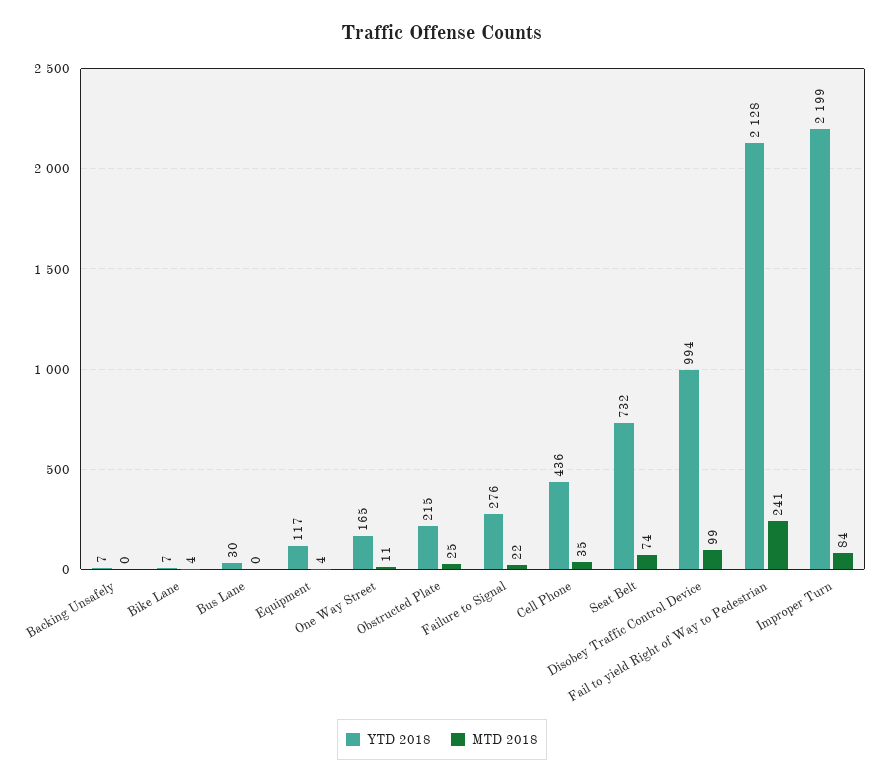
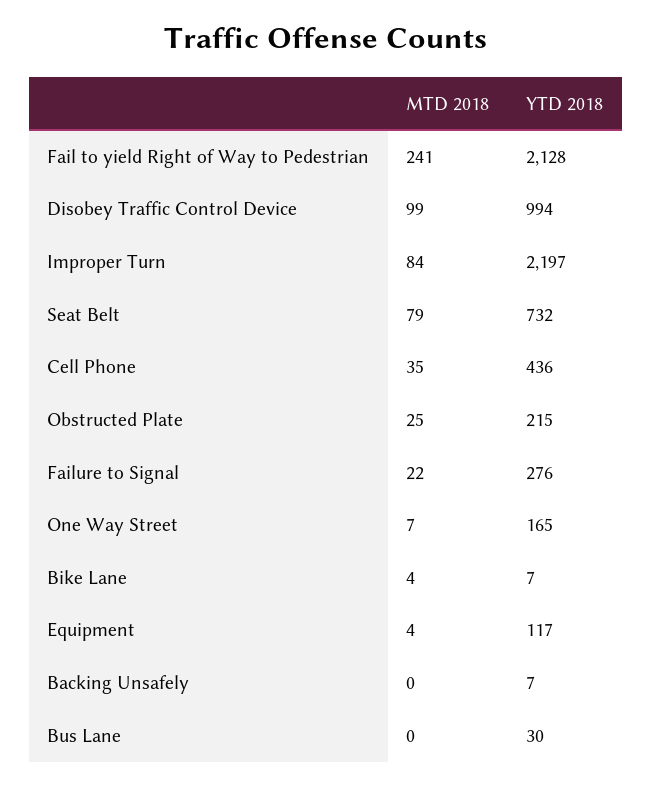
MTD 2018, One Way Street: 11 -> 7
MTD 2018, Seat Belt: 74 -> 79
YTD 2018, Improper Turn: 2199 -> 2197

